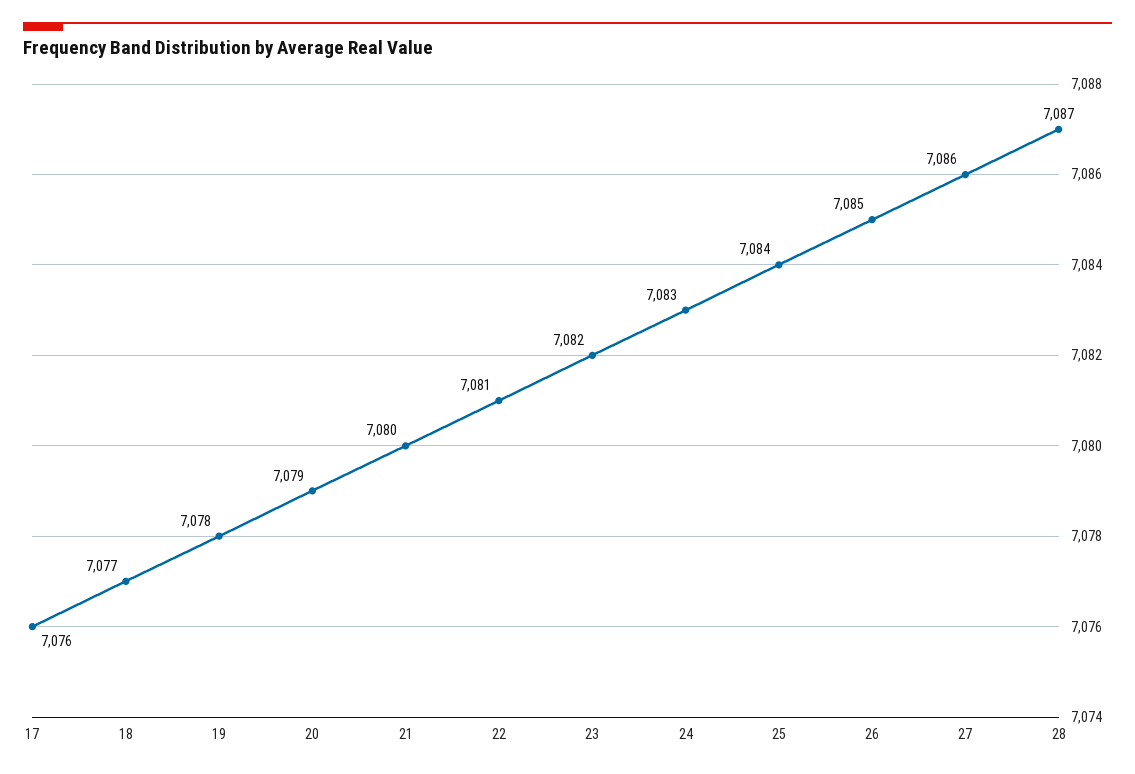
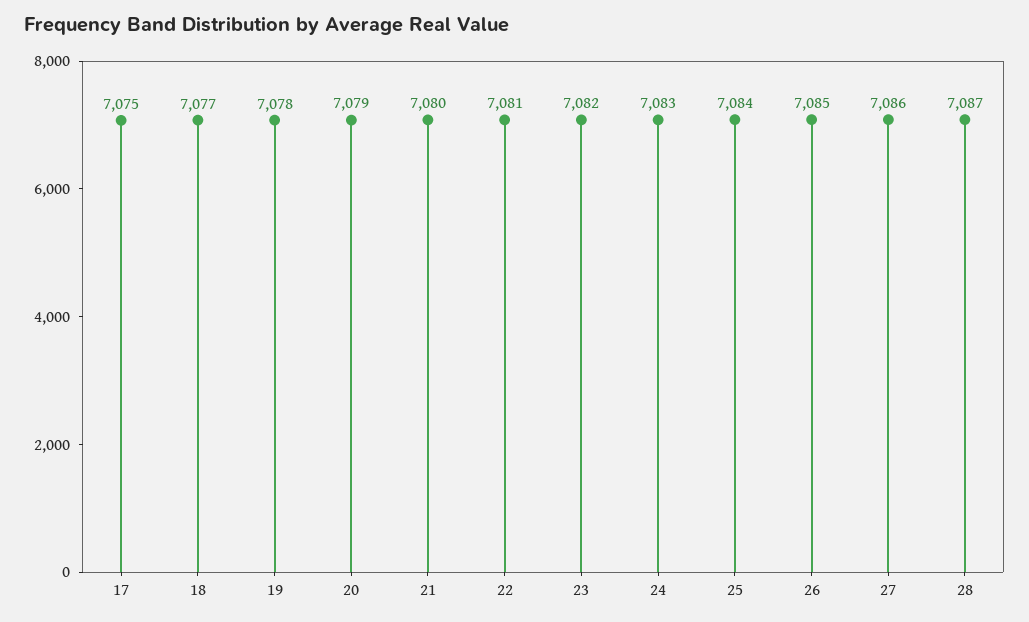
17: 7076 -> 7075

